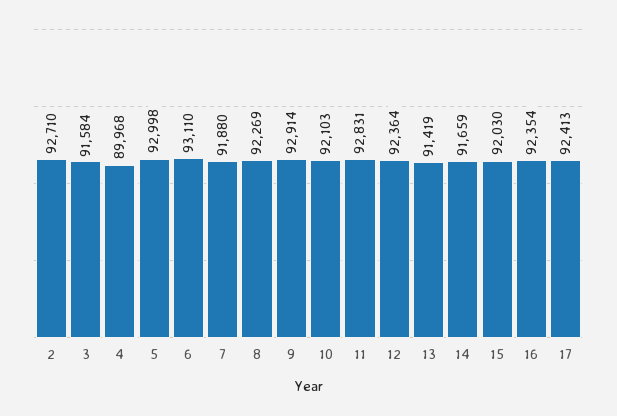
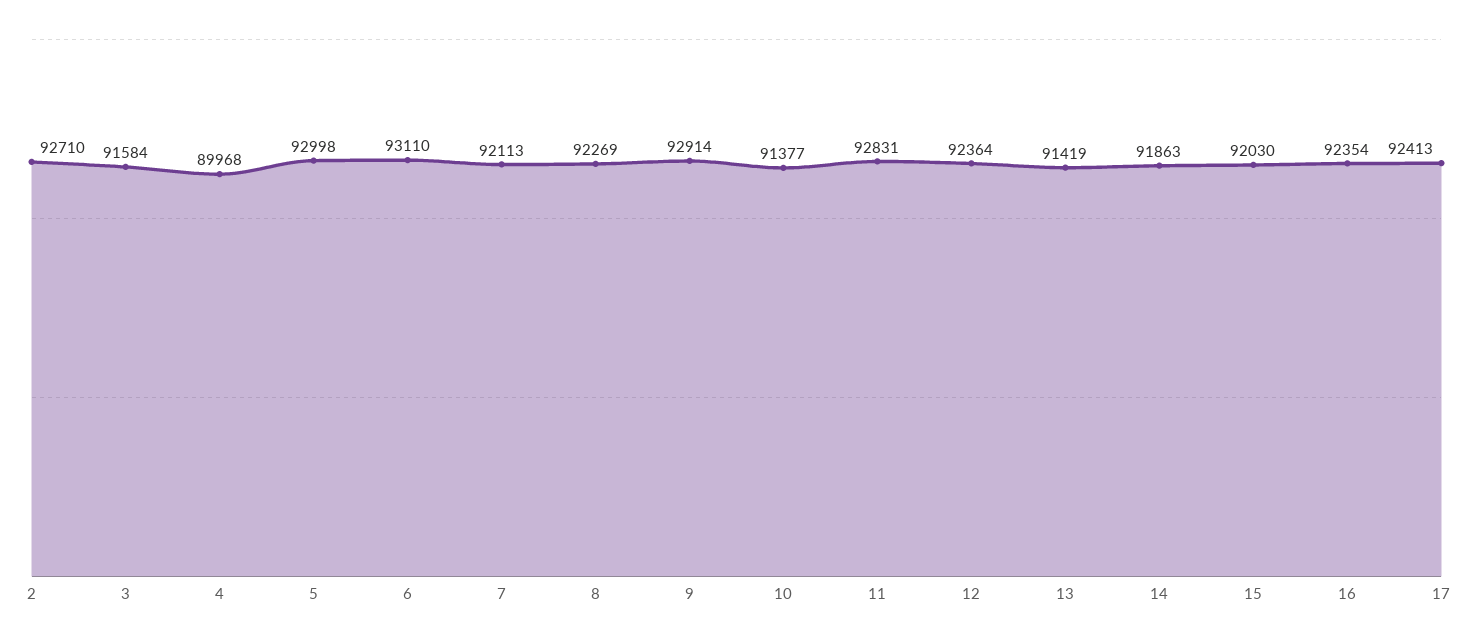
7: 91880 -> 92113
10: 92103 -> 91377
14: 91659 -> 91863

